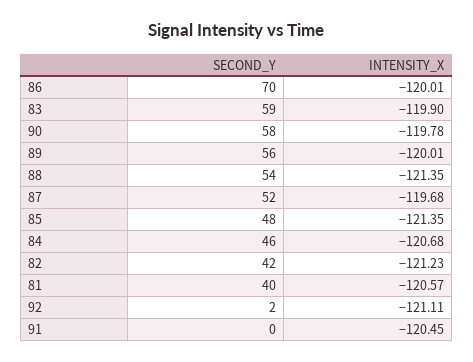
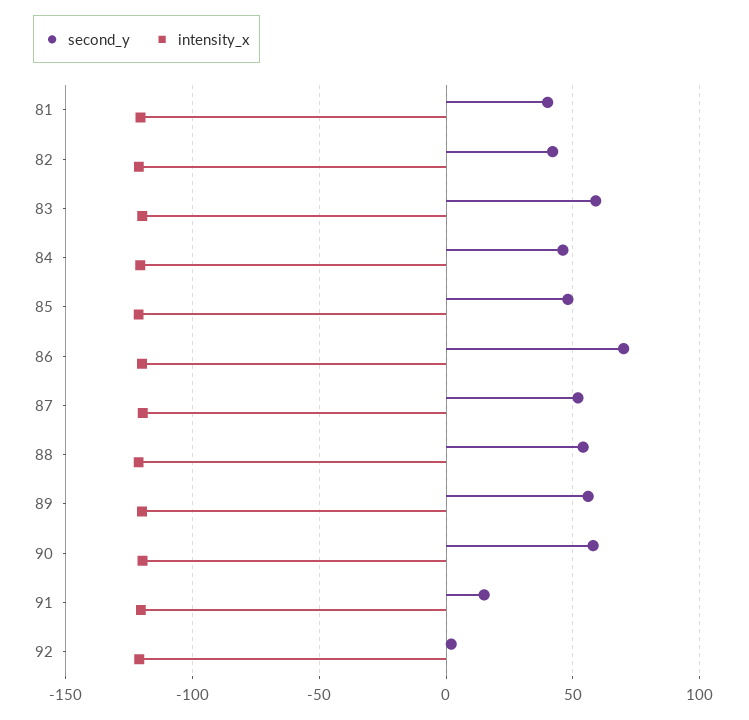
SECOND_Y, 91: 0 -> 15

